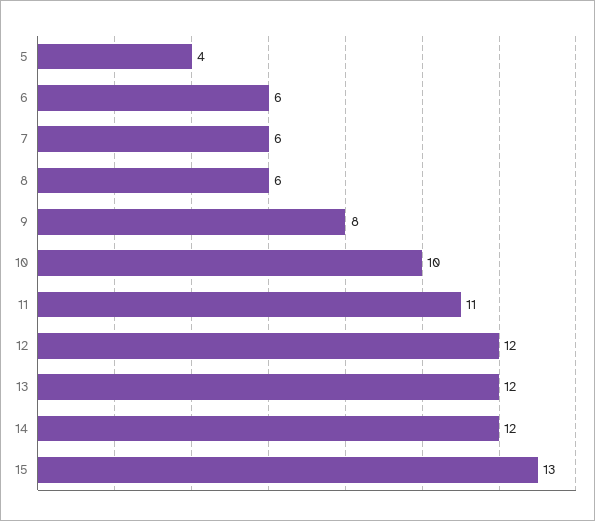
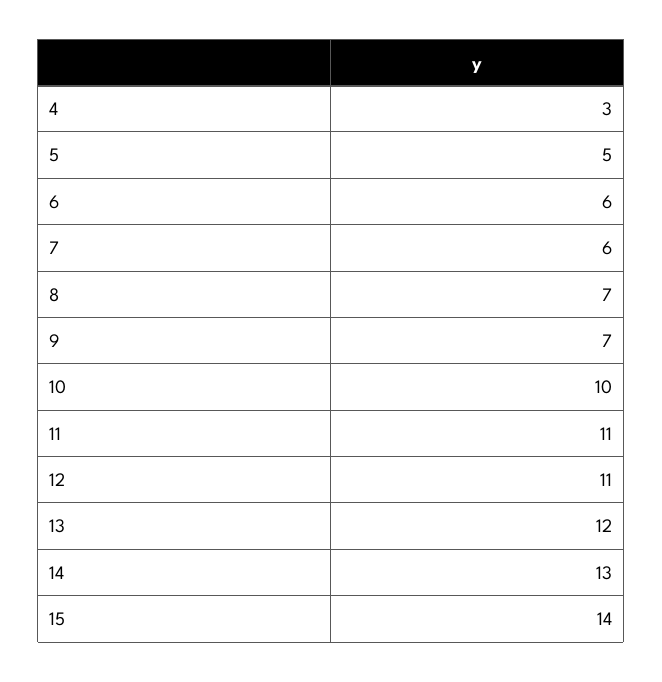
5: 4 -> 5
8: 6 -> 7
9: 8 -> 7
12: 12 -> 11
14: 12 -> 13
15: 13 -> 14
4: none -> 3

